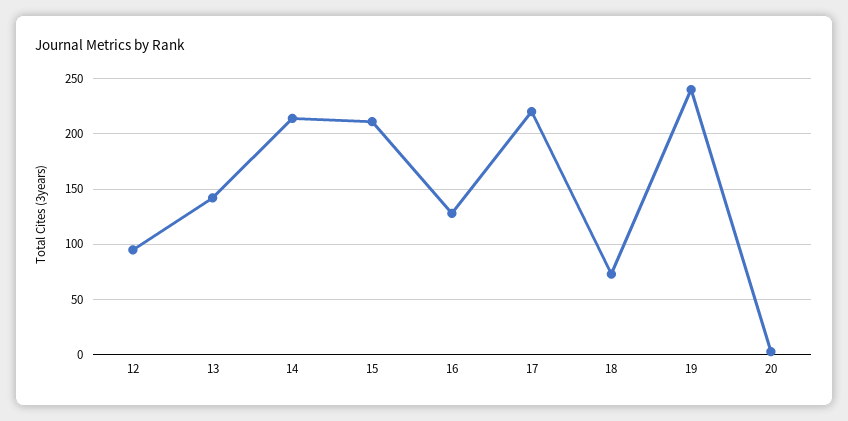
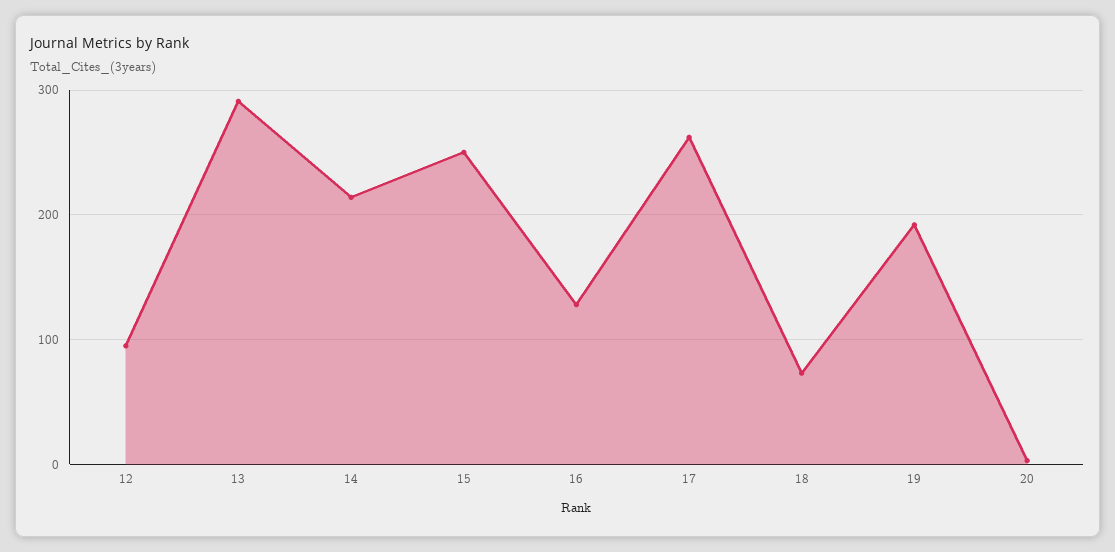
13: 140 -> 290
15: 210 -> 250
17: 220 -> 260
19: 240 -> 190

